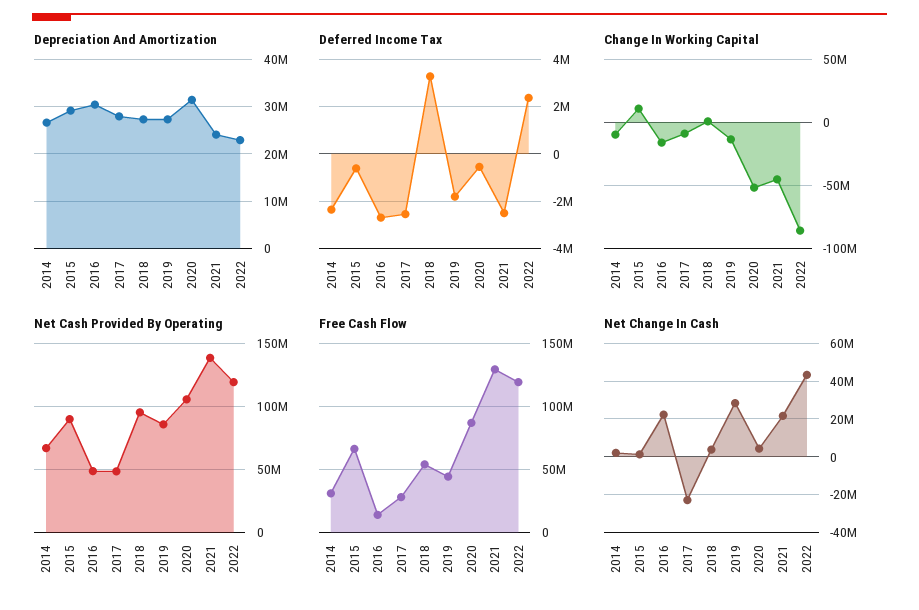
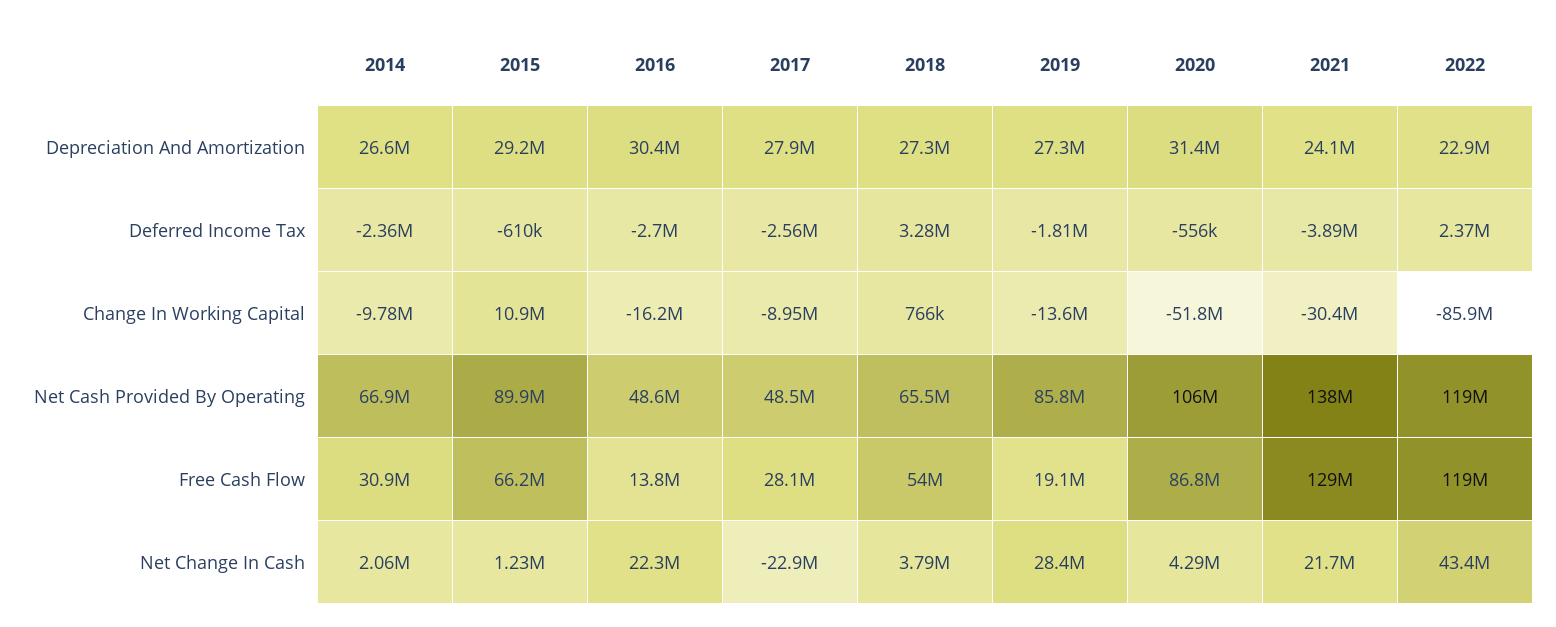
Deferred Income Tax, 2021: -2500000 -> -3890000
Change In Working Capital, 2021: -45000000 -> -30400000
Net Cash Provided By Operating, 2018: 95000000 -> 65500000
Free Cash Flow, 2019: 45000000 -> 19100000

